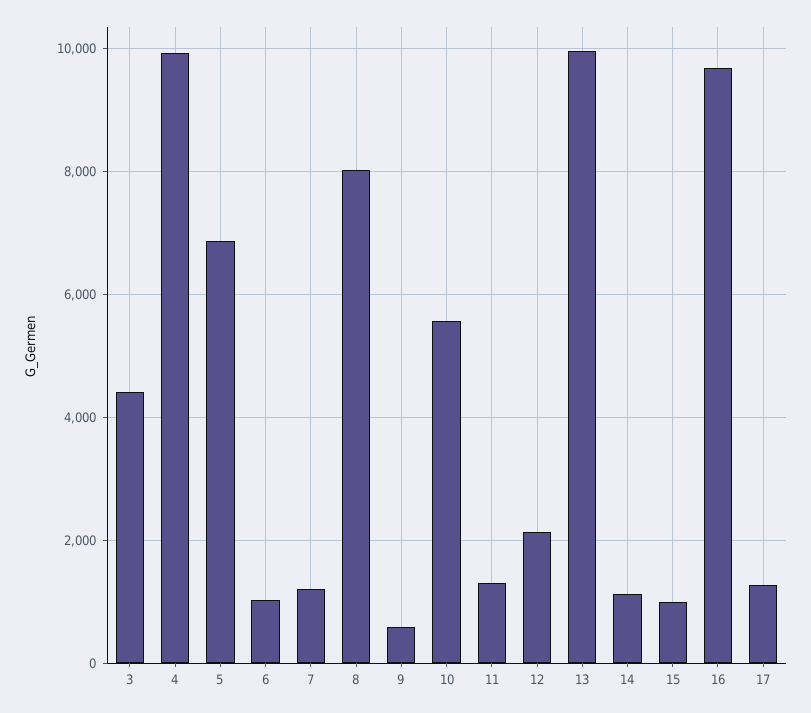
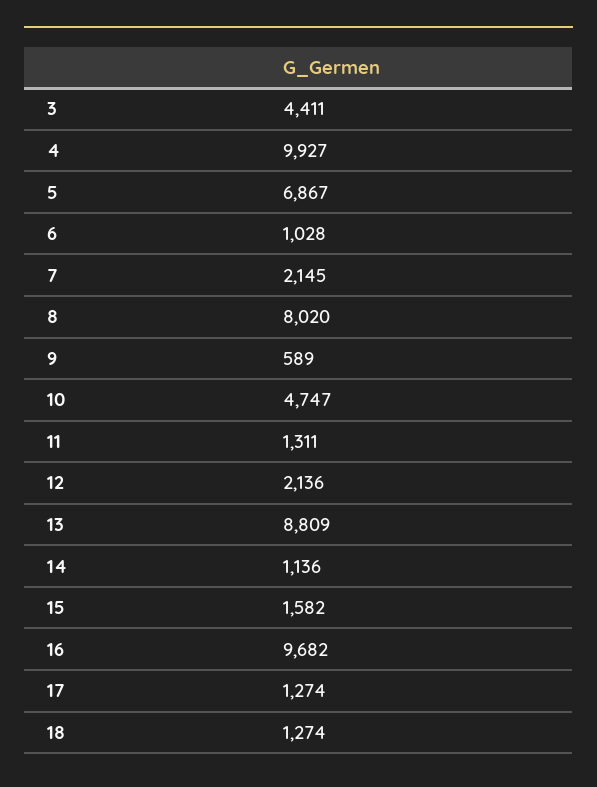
7: 1200 -> 2145
10: 5600 -> 4747
13: 10000 -> 8809
15: 1000 -> 1582
18: none -> 1274

